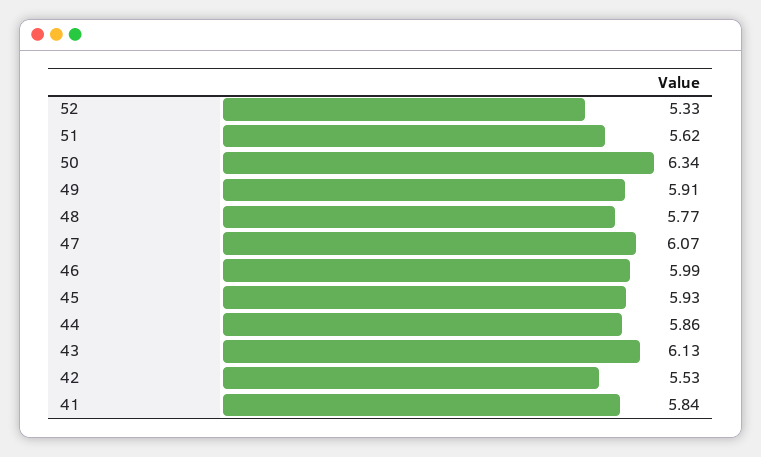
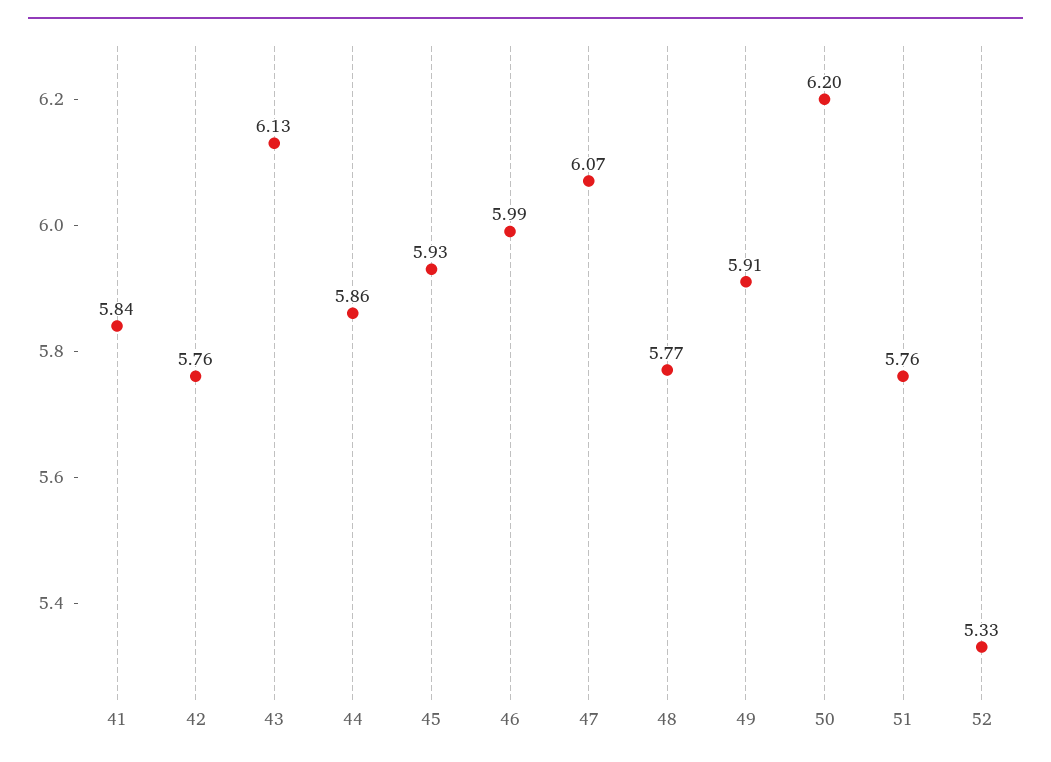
51: 5.62 -> 5.76
50: 6.34 -> 6.2
42: 5.53 -> 5.76

